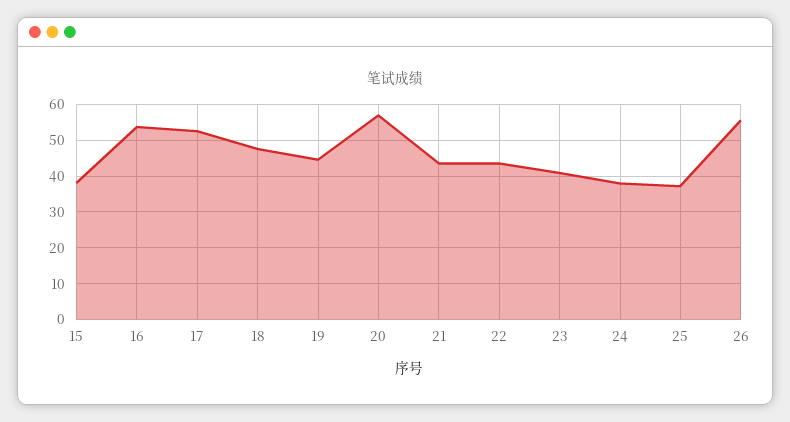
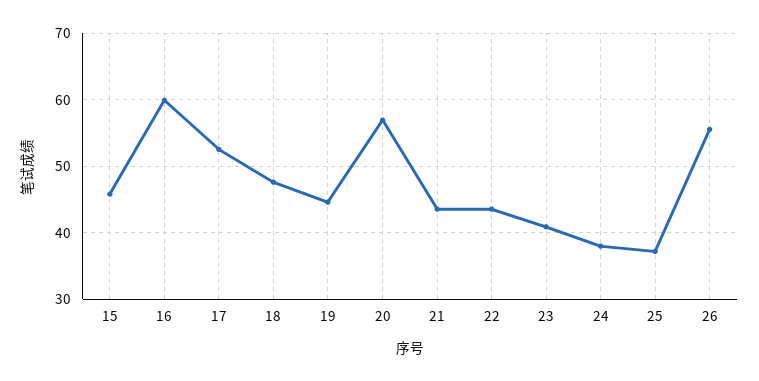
15: 38 -> 46
16: 54 -> 60

